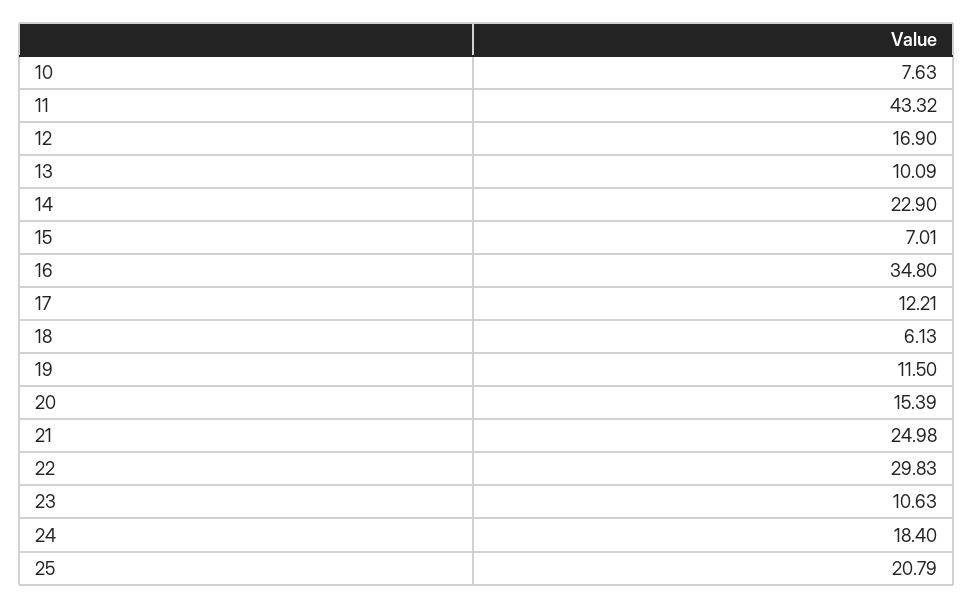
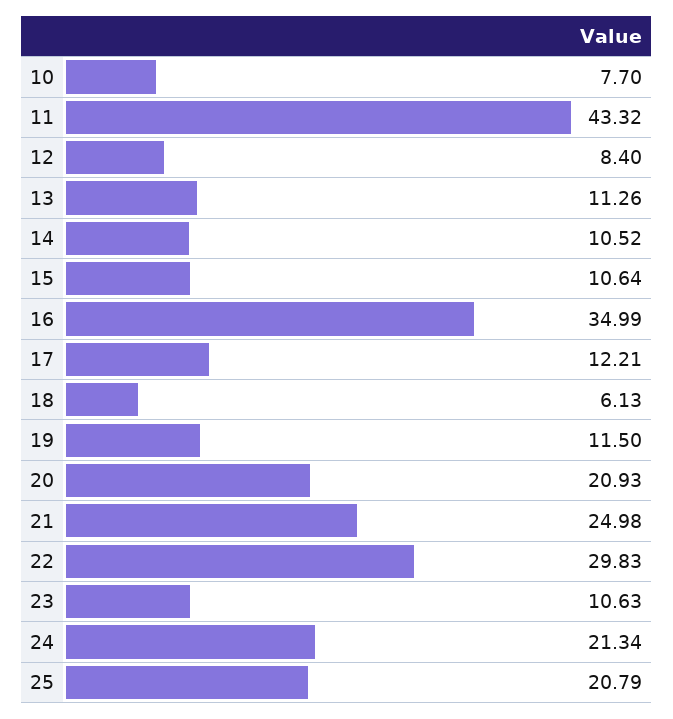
10: 7.63 -> 7.7
12: 16.9 -> 8.4
13: 10.09 -> 11.26
14: 22.9 -> 10.52
15: 7.01 -> 10.64
16: 34.8 -> 34.99
20: 15.39 -> 20.93
24: 18.4 -> 21.34

